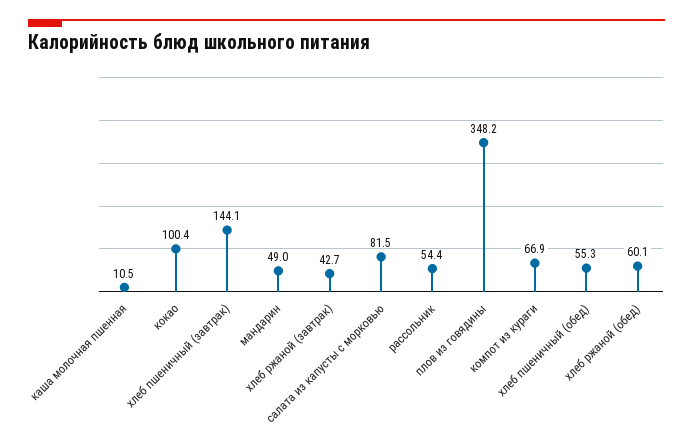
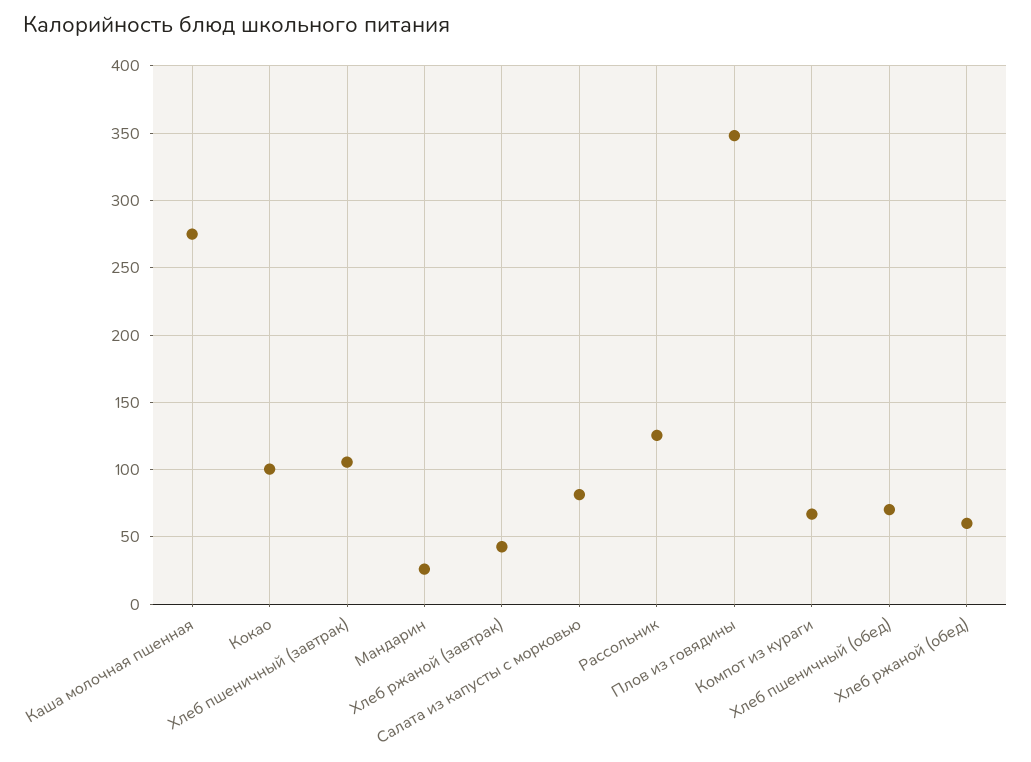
каша молочная пшенная: 10.5 -> 275
хлеб пшеничный (завтрак): 144.1 -> 105
мандарин: 49 -> 25
рассольник: 54.4 -> 125
хлеб пшеничный (обед): 55.3 -> 70

